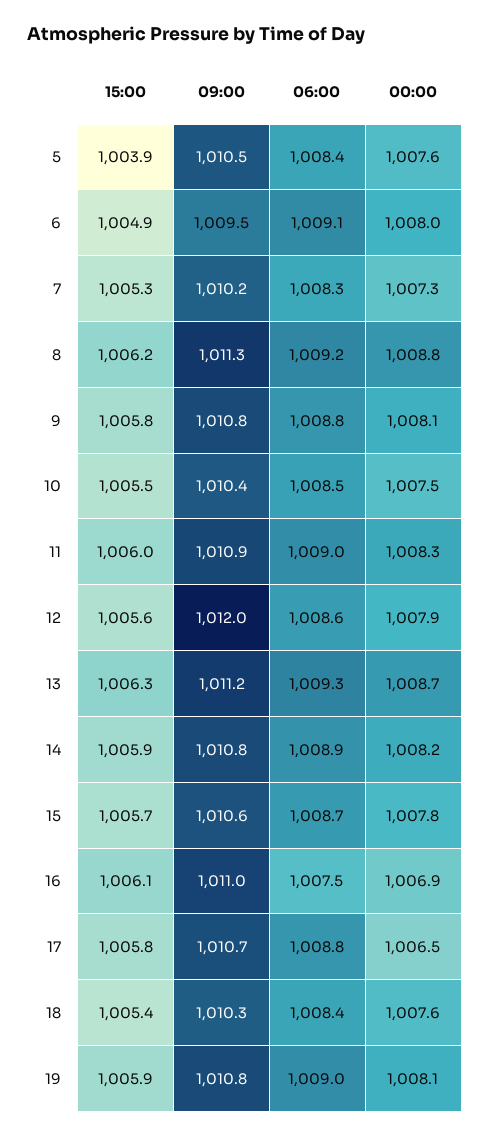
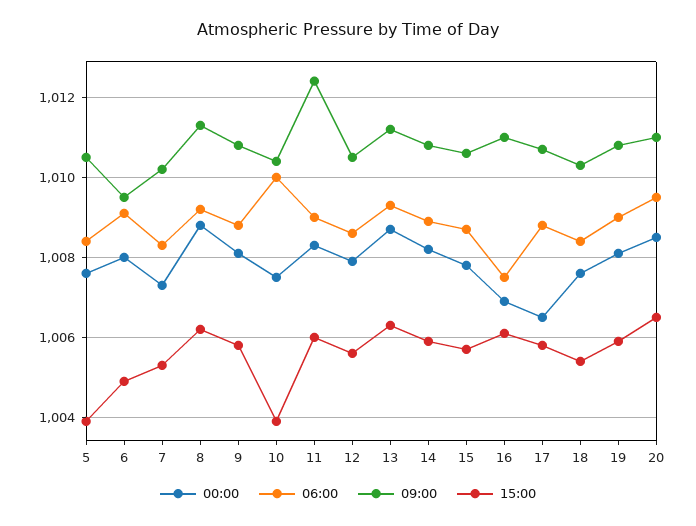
15:00, 10: 1005.5 -> 1004
06:00, 10: 1008.5 -> 1010
09:00, 11: 1010.9 -> 1012.5
09:00, 12: 1012 -> 1010.5
00:00, 20: none -> 1008.5
06:00, 20: none -> 1009.5
09:00, 20: none -> 1011
15:00, 20: none -> 1006.5

